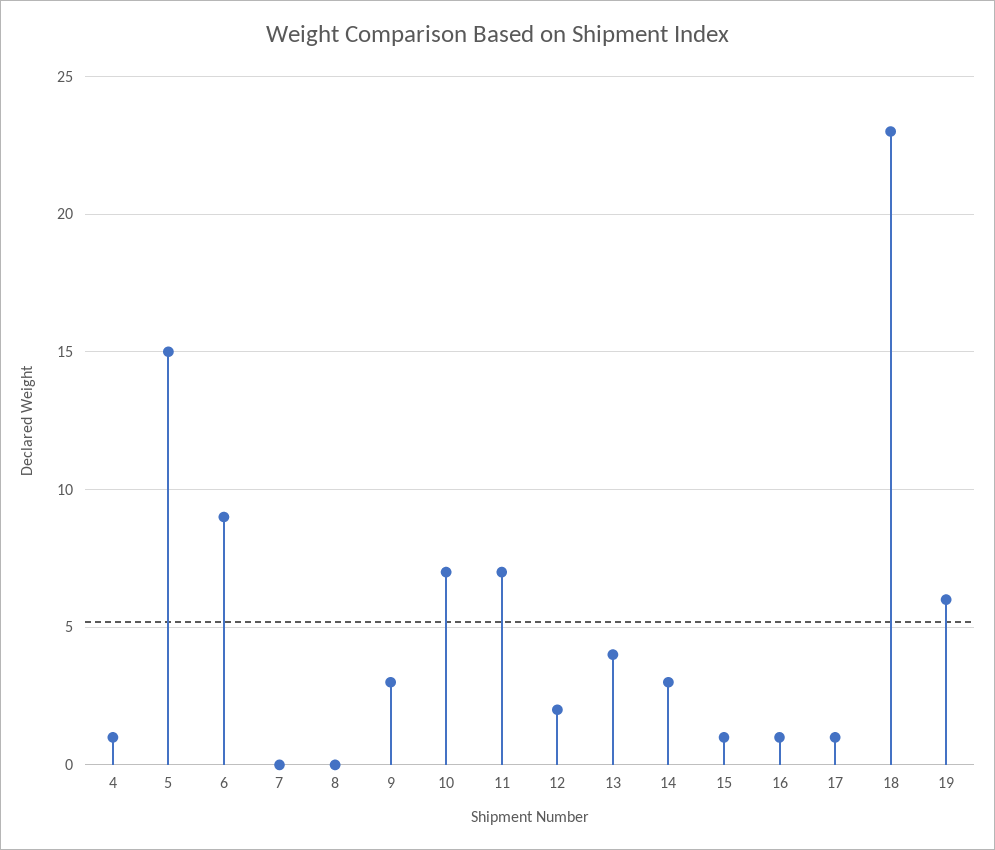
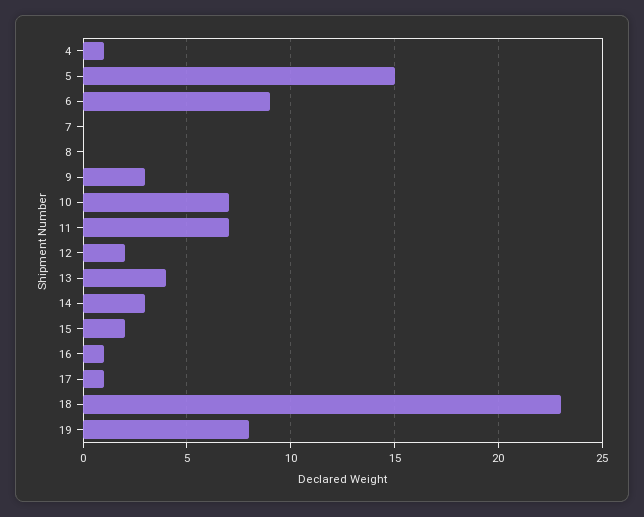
15: 1 -> 2
19: 6 -> 8

